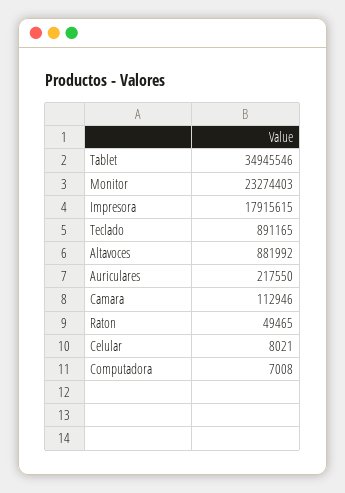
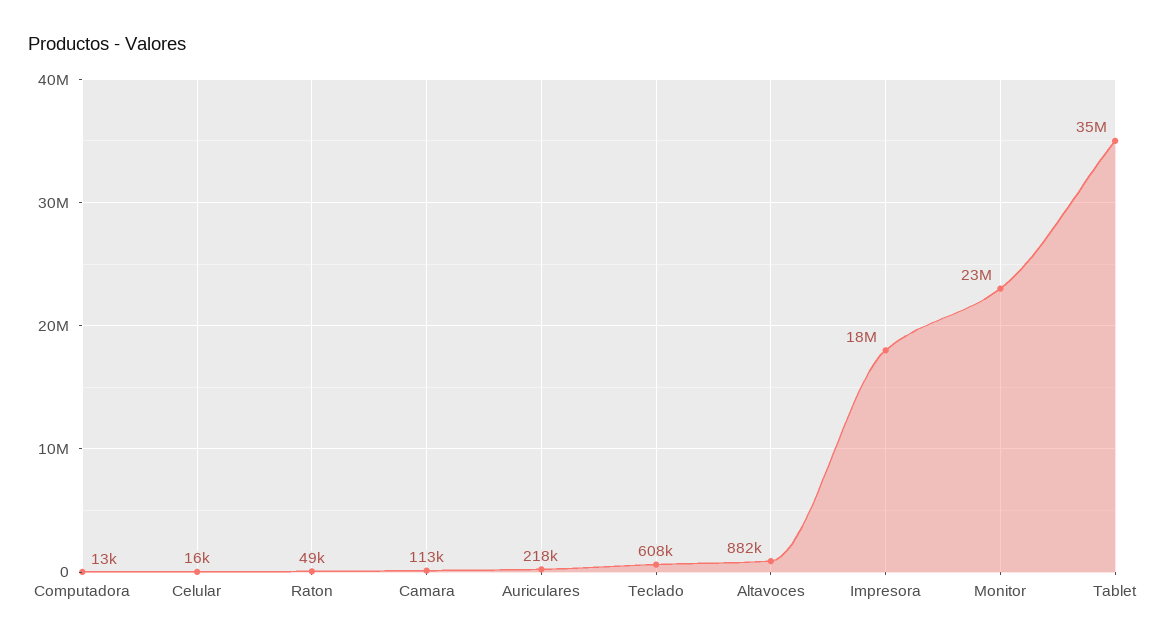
Teclado: 891165 -> 608000
Celular: 8021 -> 16000
Computadora: 7008 -> 13000

